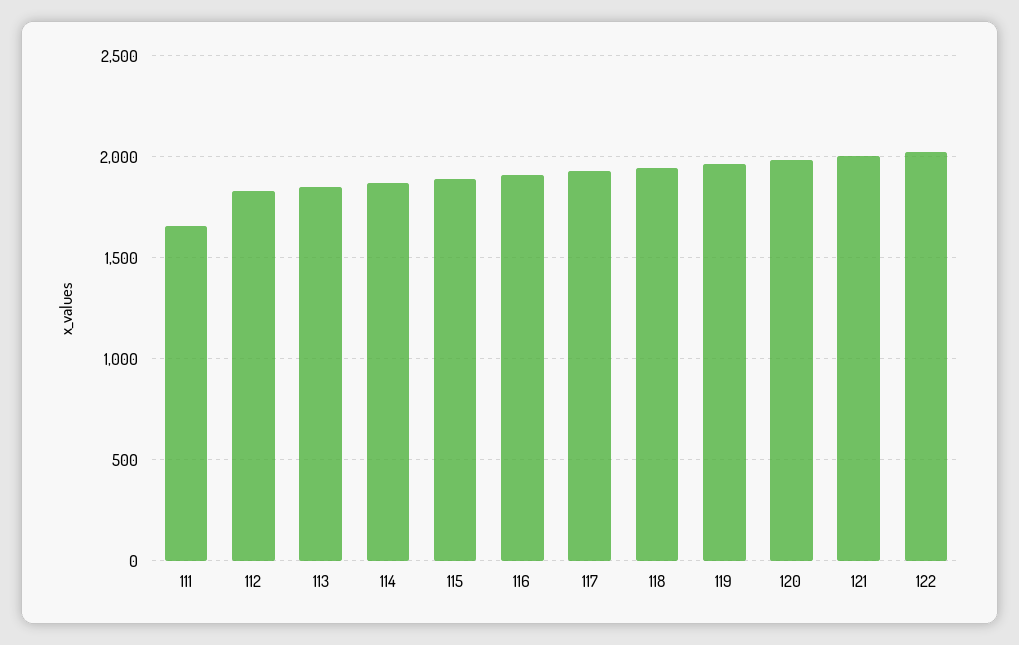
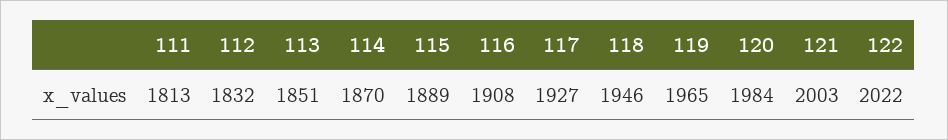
111: 1650 -> 1813

